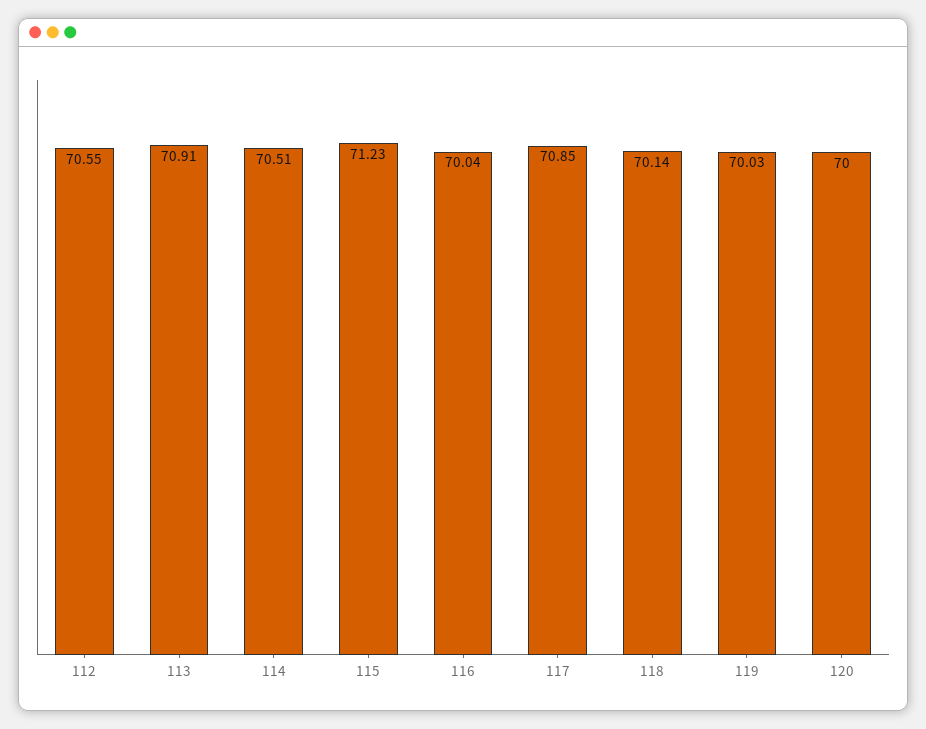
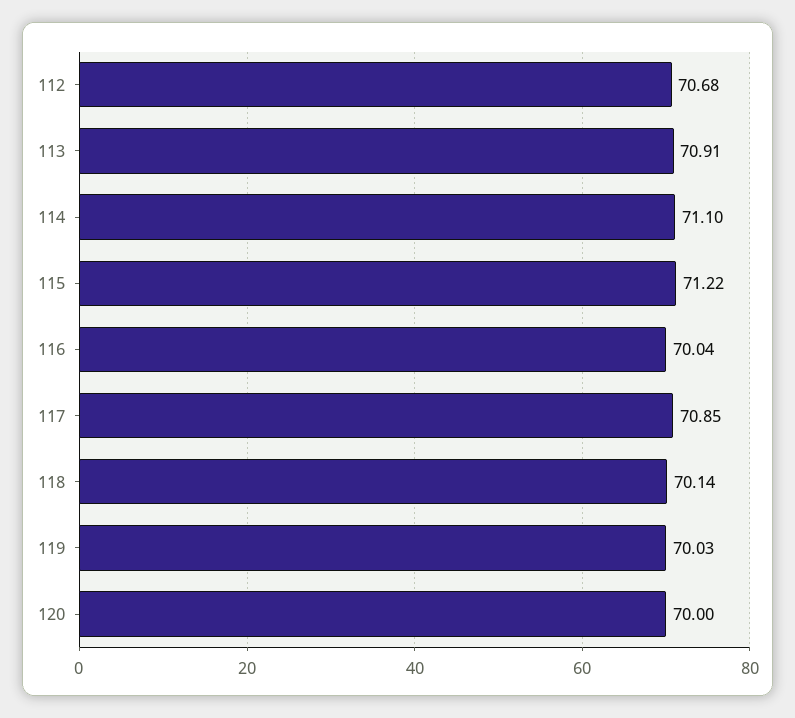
112: 70.55 -> 70.68
114: 70.51 -> 71.1
115: 71.23 -> 71.22

